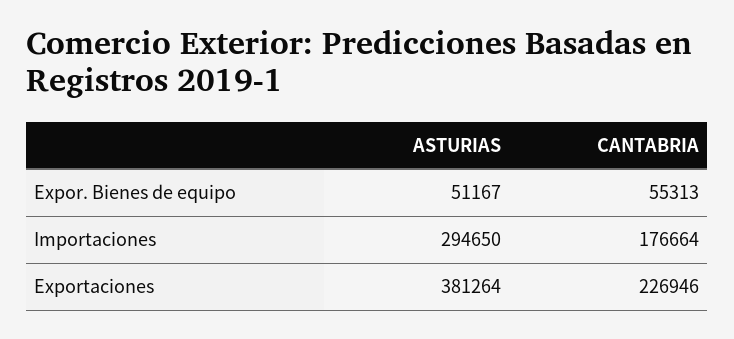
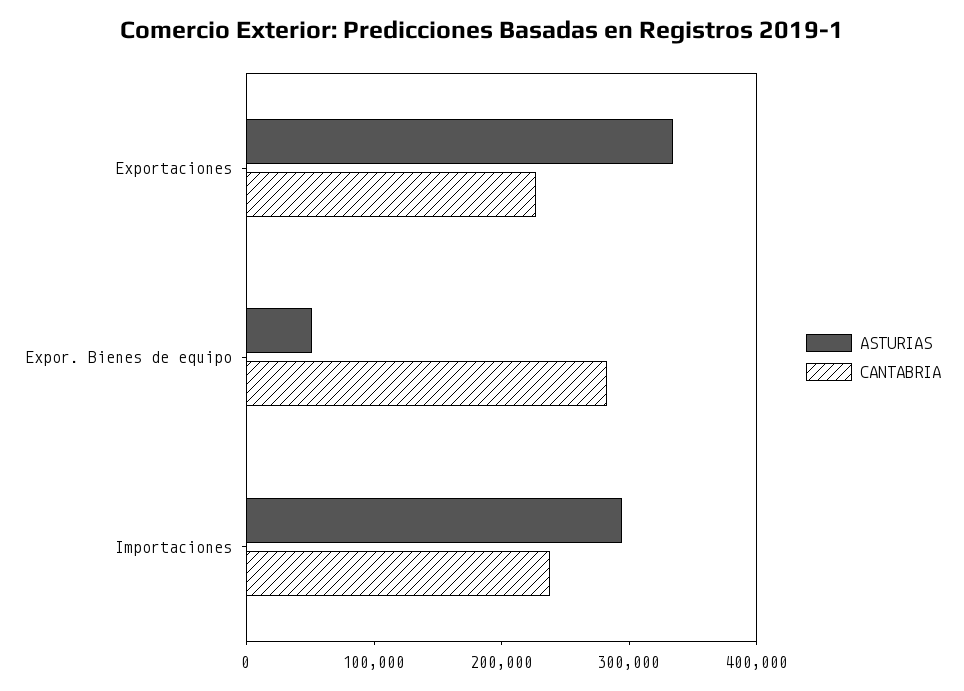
CANTABRIA, Expor. Bienes de equipo: 55313 -> 280000
CANTABRIA, Importaciones: 176664 -> 240000
ASTURIAS, Exportaciones: 381264 -> 340000

